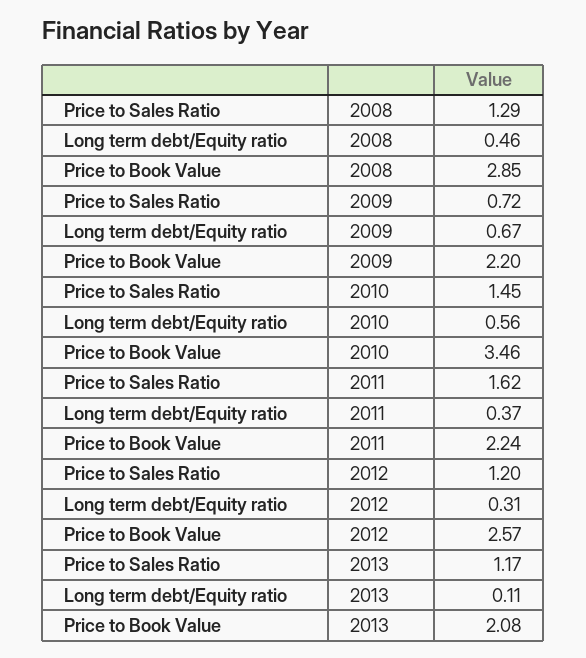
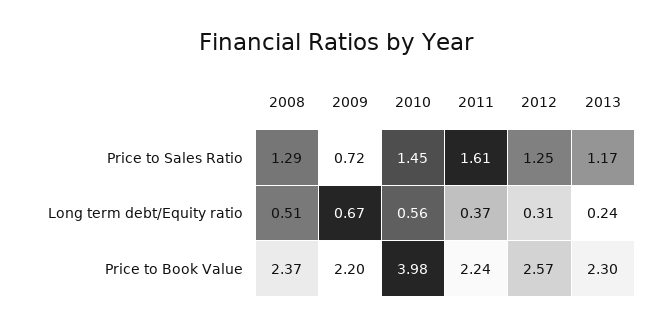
Long term debt/Equity ratio, 2008: 0.46 -> 0.51
Price to Book Value, 2008: 2.85 -> 2.37
Price to Book Value, 2010: 3.46 -> 3.98
Price to Sales Ratio, 2011: 1.62 -> 1.61
Price to Sales Ratio, 2012: 1.2 -> 1.25
Long term debt/Equity ratio, 2013: 0.11 -> 0.24
Price to Book Value, 2013: 2.08 -> 2.3

